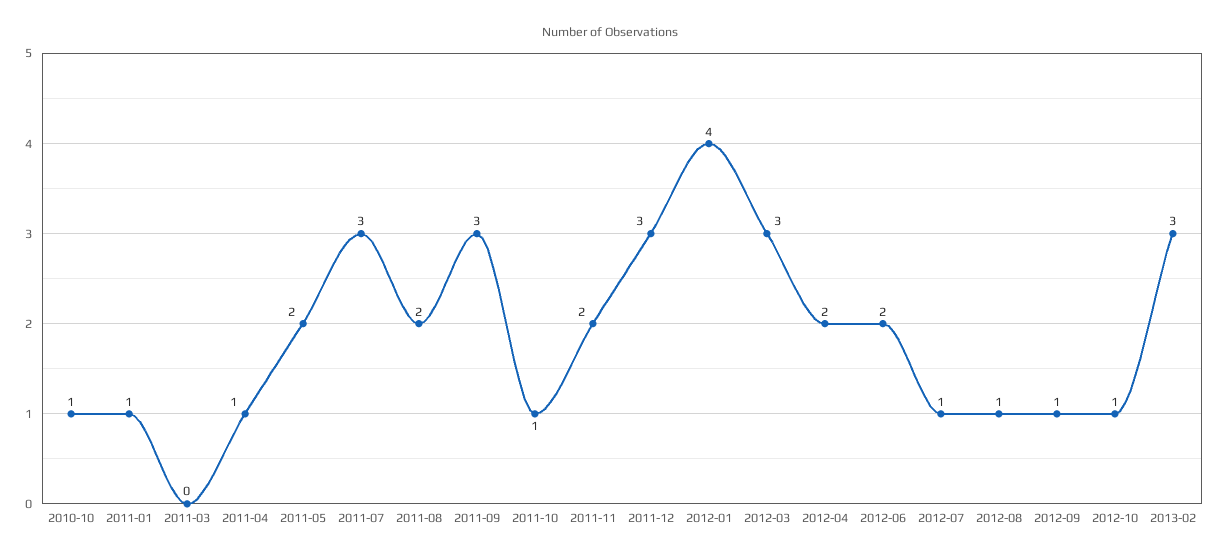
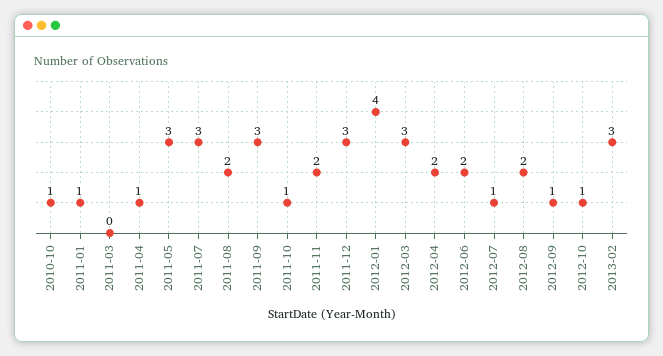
2011-05: 2 -> 3
2012-08: 1 -> 2

